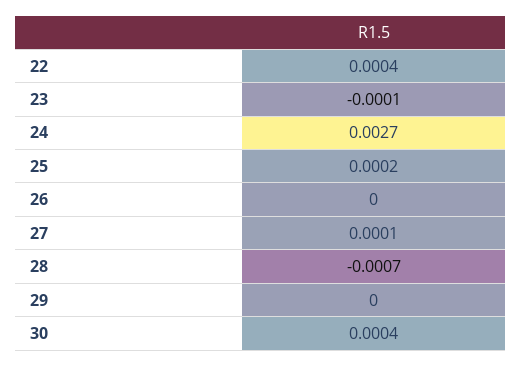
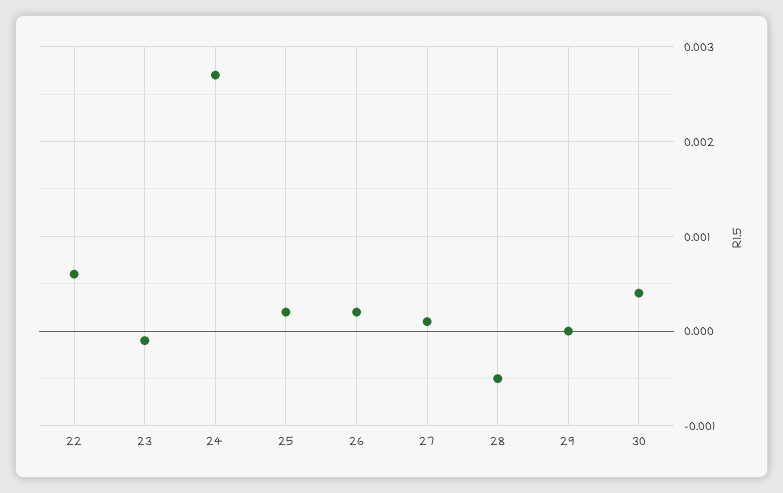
22: 0.0004 -> 0.0006
26: 0 -> 0.0002
28: -0.0007 -> -0.0005

